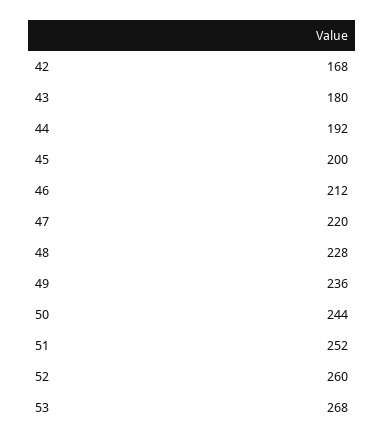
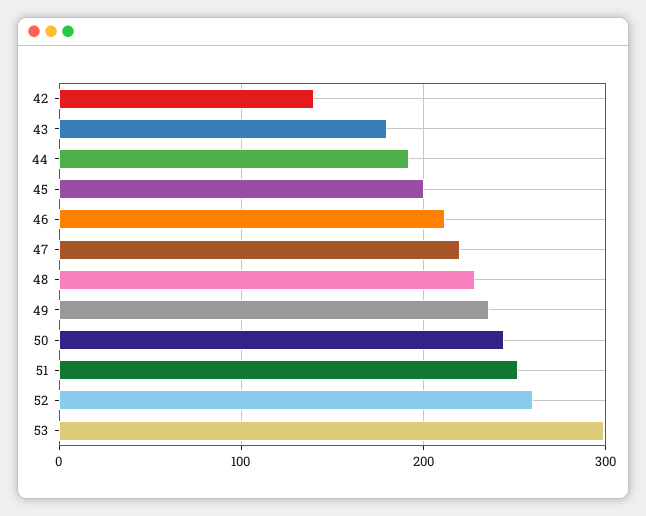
42: 168 -> 140
53: 268 -> 300

